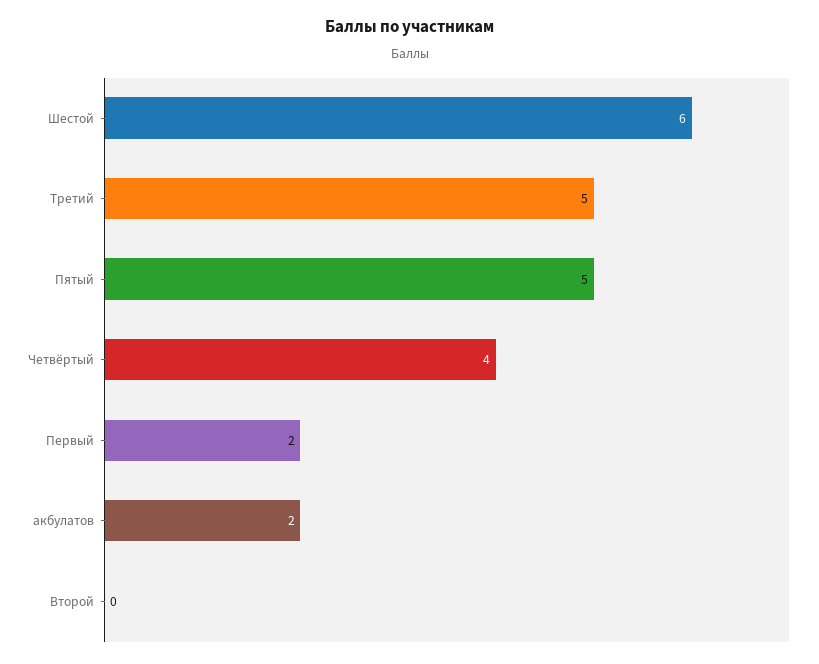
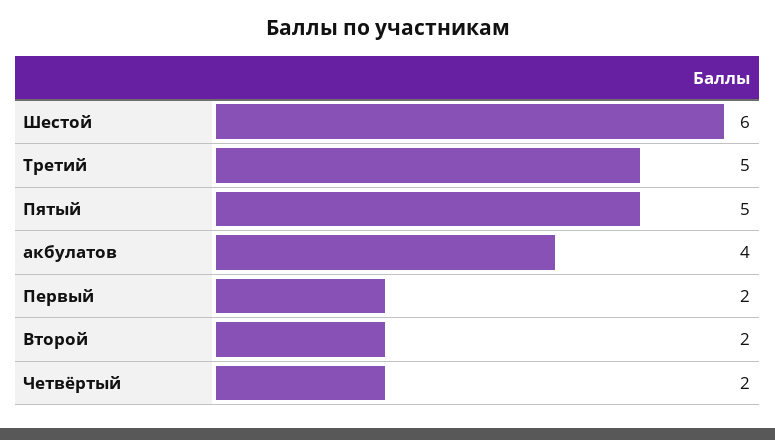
Четвёртый: 4 -> 2
акбулатов: 2 -> 4
Второй: 0 -> 2

